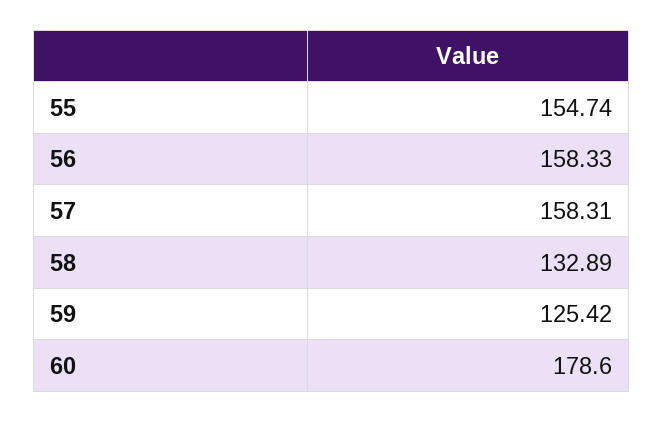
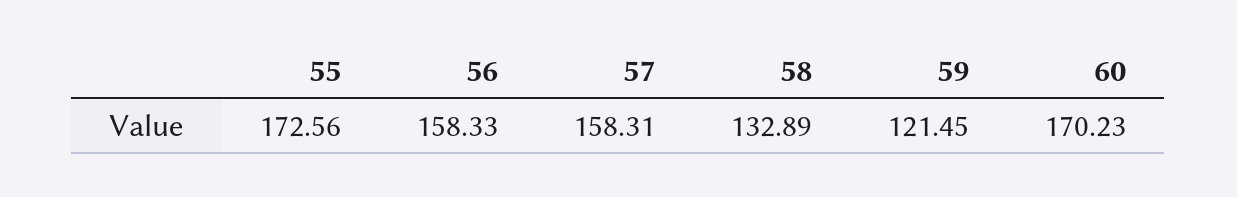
55: 154.74 -> 172.56
59: 125.42 -> 121.45
60: 178.6 -> 170.23

